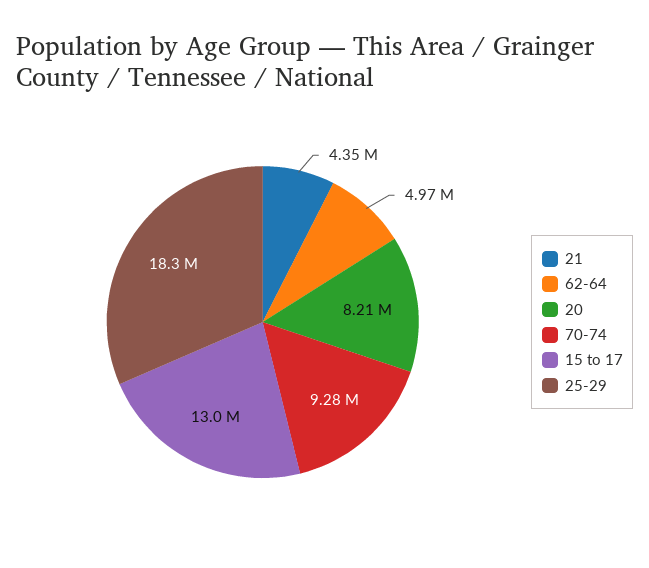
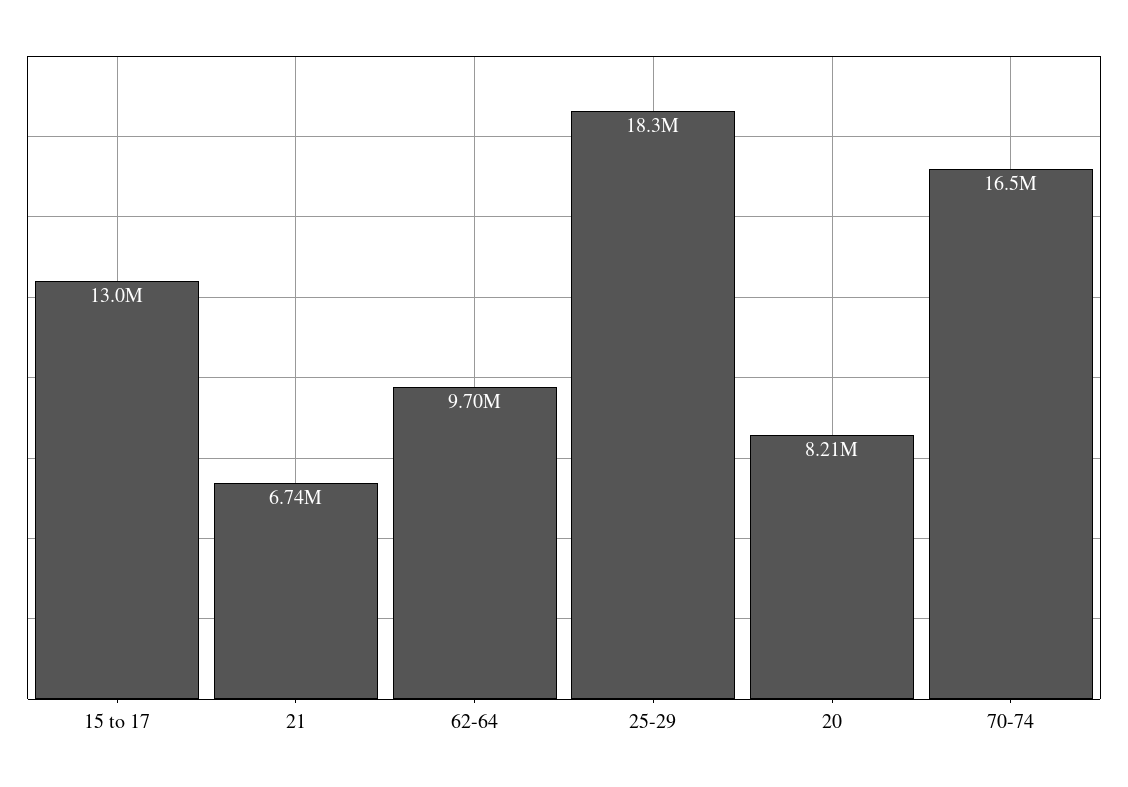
21: 4350000 -> 6740000
62-64: 4970000 -> 9700000
70-74: 9280000 -> 16500000

